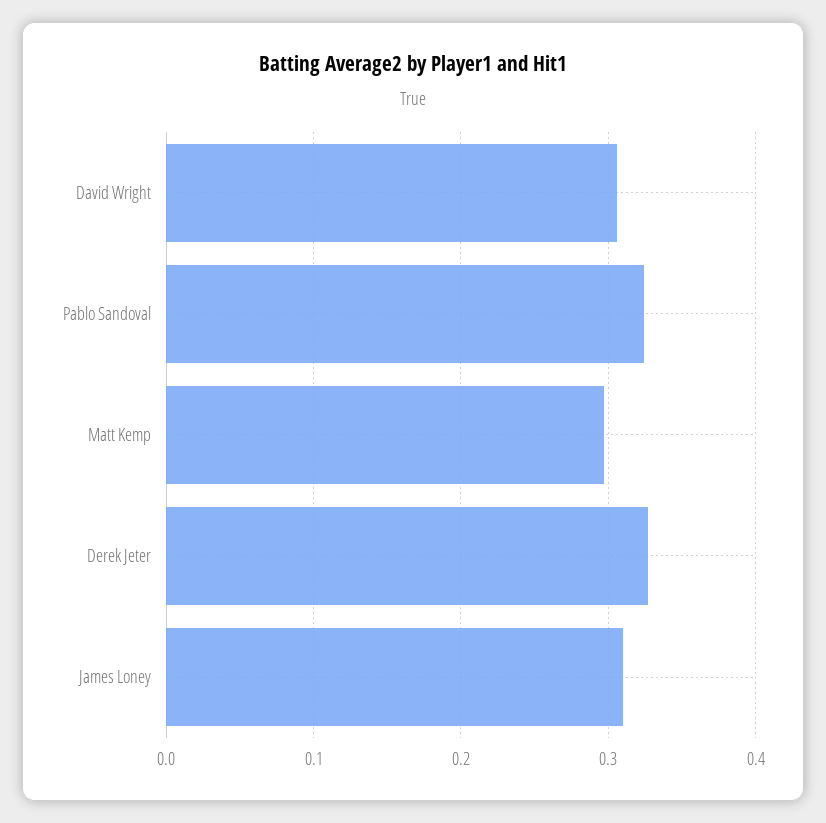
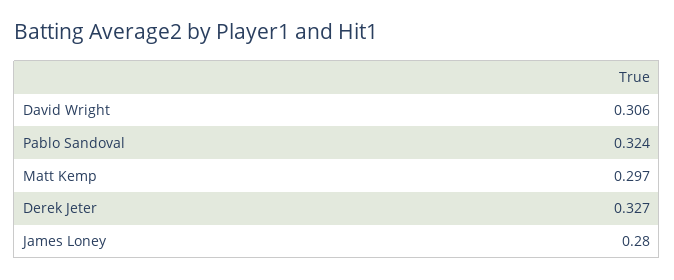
James Loney: 0.31 -> 0.28

